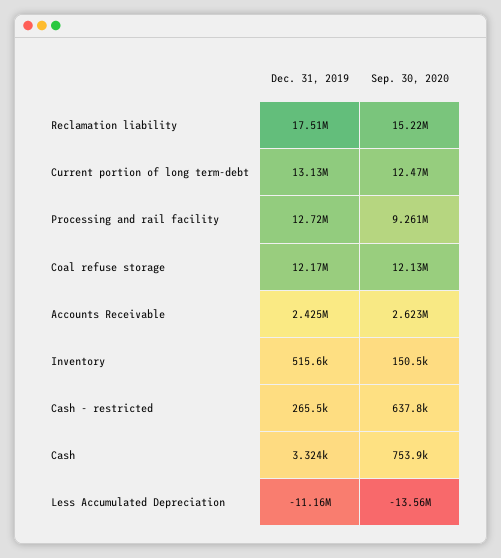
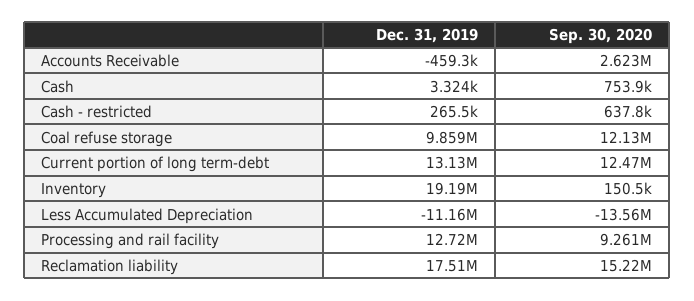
Dec. 31, 2019, Coal refuse storage: 12170000 -> 9859000
Dec. 31, 2019, Accounts Receivable: 2425000 -> -459300
Dec. 31, 2019, Inventory: 515600 -> 19190000

